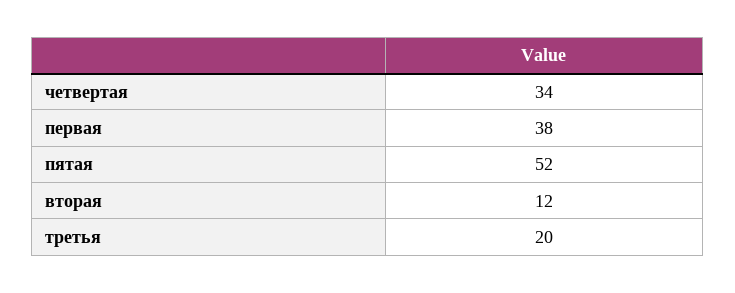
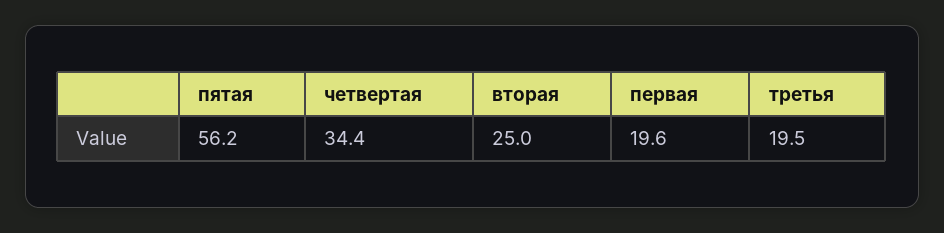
первая: 38 -> 19.6
пятая: 52 -> 56.2
вторая: 12 -> 25

